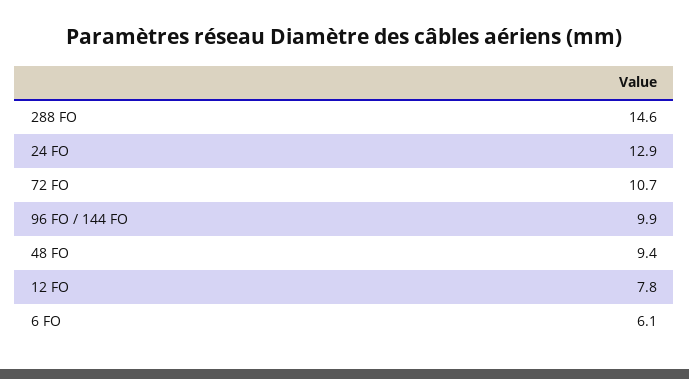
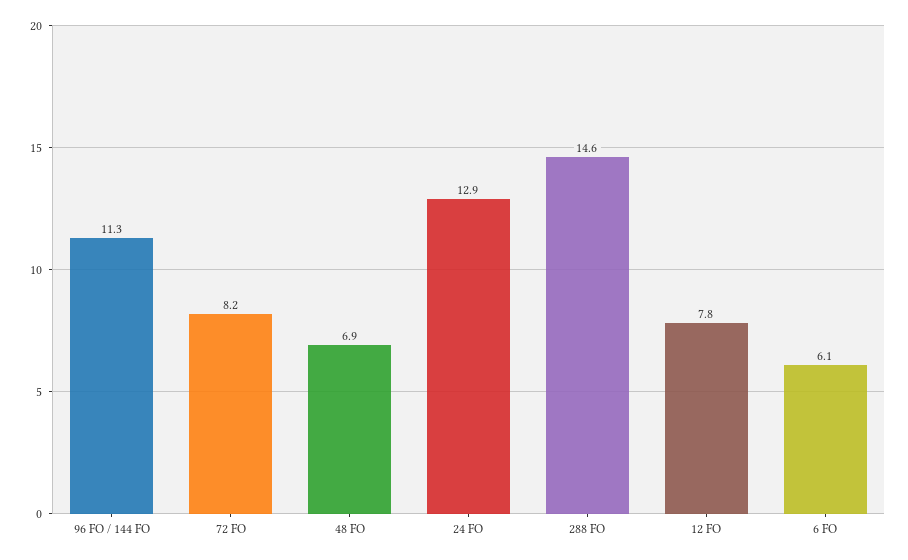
72 FO: 10.7 -> 8.2
96 FO / 144 FO: 9.9 -> 11.3
48 FO: 9.4 -> 6.9

